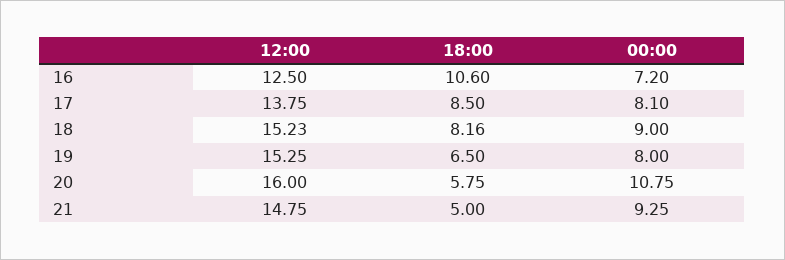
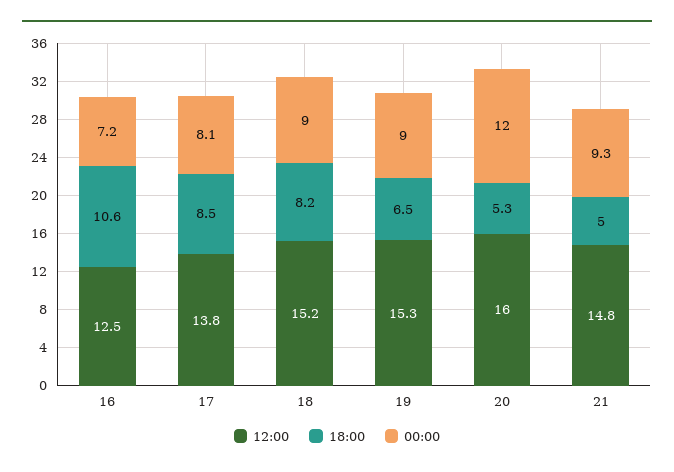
00:00, 19: 8 -> 9
18:00, 20: 5.75 -> 5.3
00:00, 20: 10.75 -> 12

